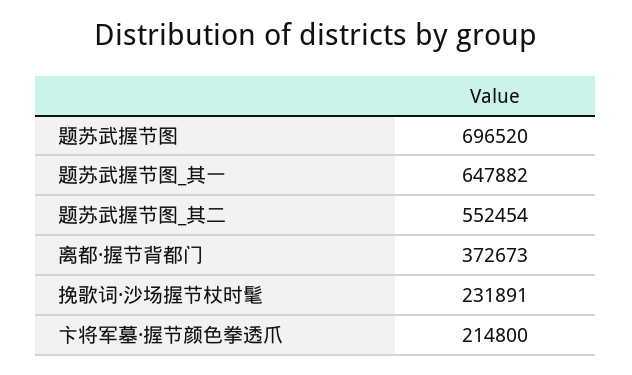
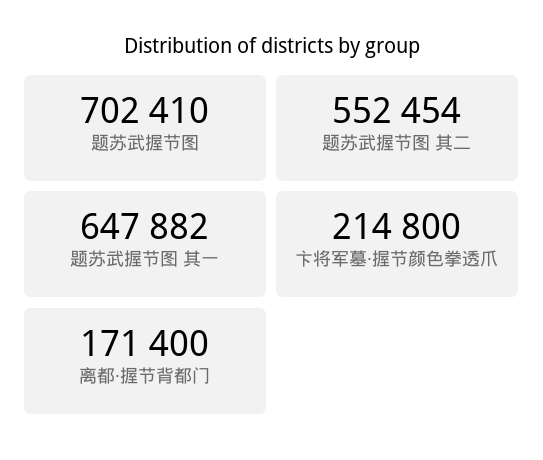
题苏武握节图: 696520 -> 702410
离都·握节背都门: 372673 -> 171400
挽歌词·沙场握节杖时髦: 231891 -> none

